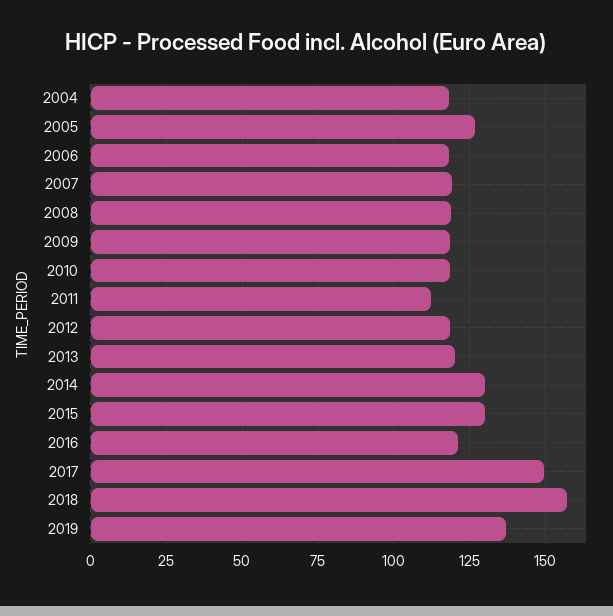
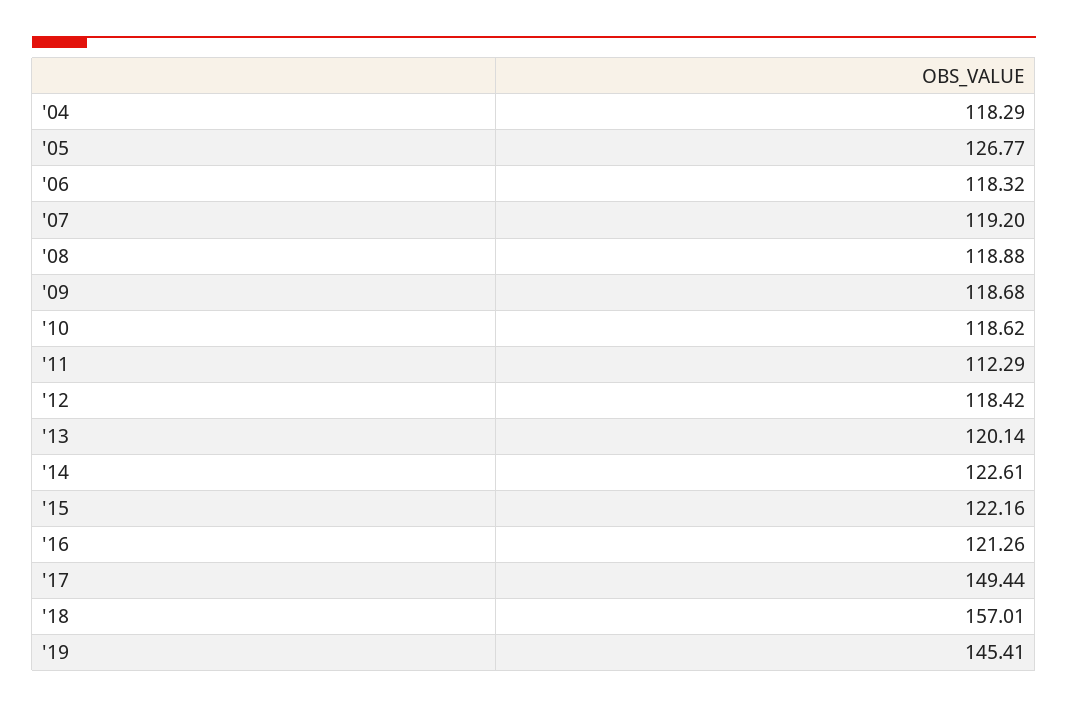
2014: 130 -> 122.61
2015: 130 -> 122.16
2019: 137.5 -> 145.41

